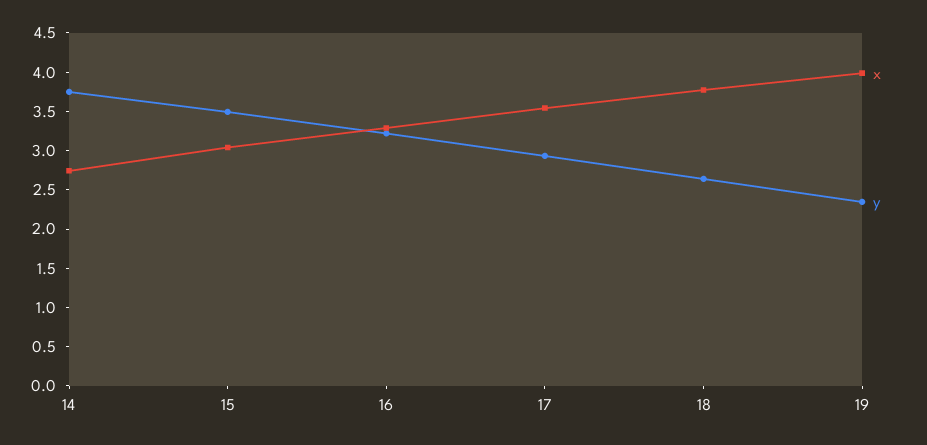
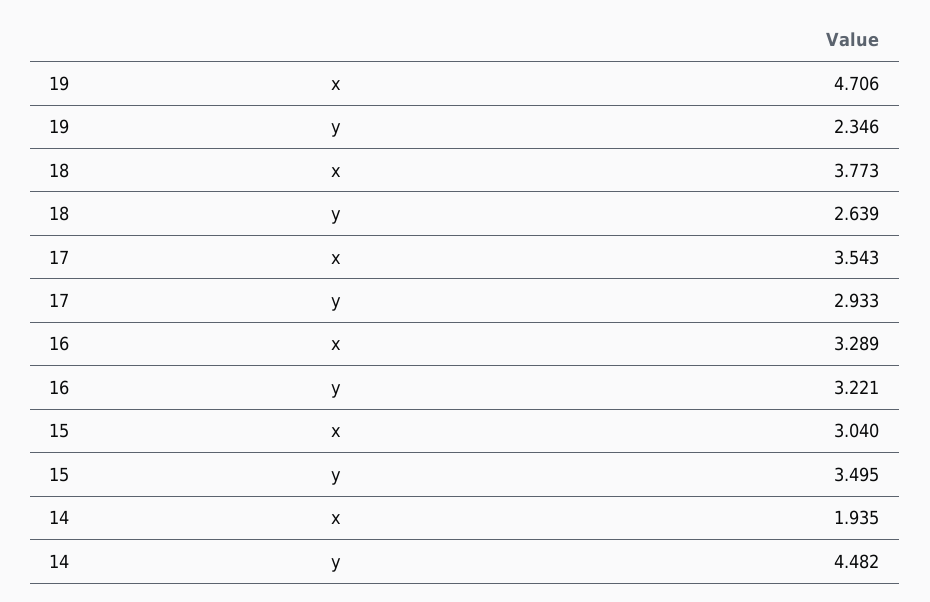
x, 14: 2.75 -> 1.935
y, 14: 3.75 -> 4.482
x, 19: 4 -> 4.706

